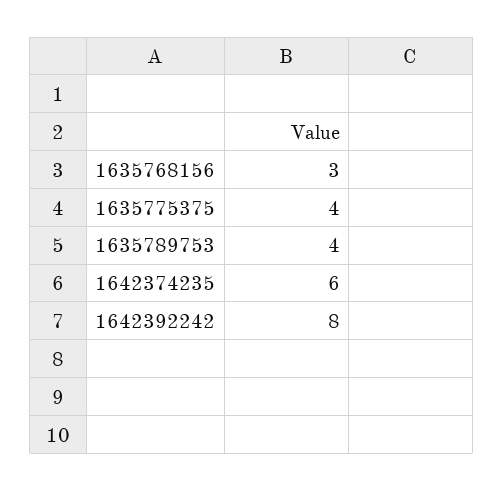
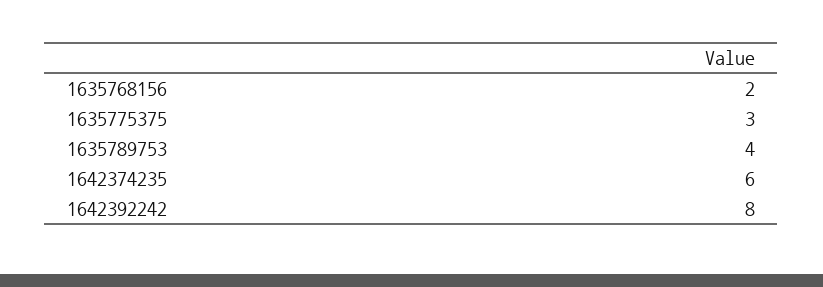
1635768156: 3 -> 2
1635775375: 4 -> 3

